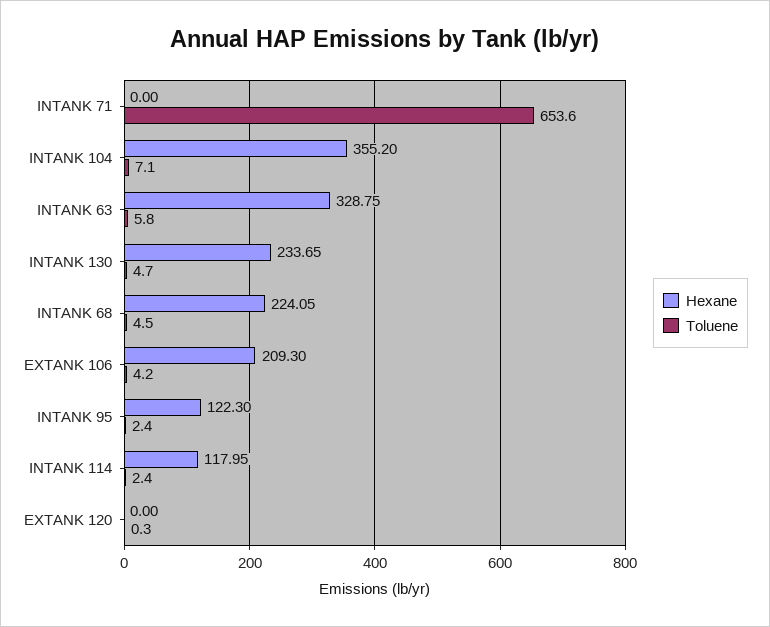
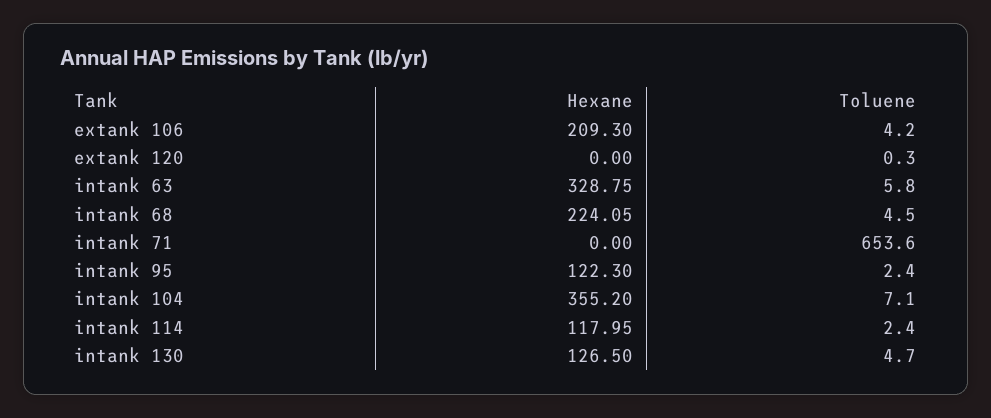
Hexane, INTANK 130: 233.65 -> 126.5

